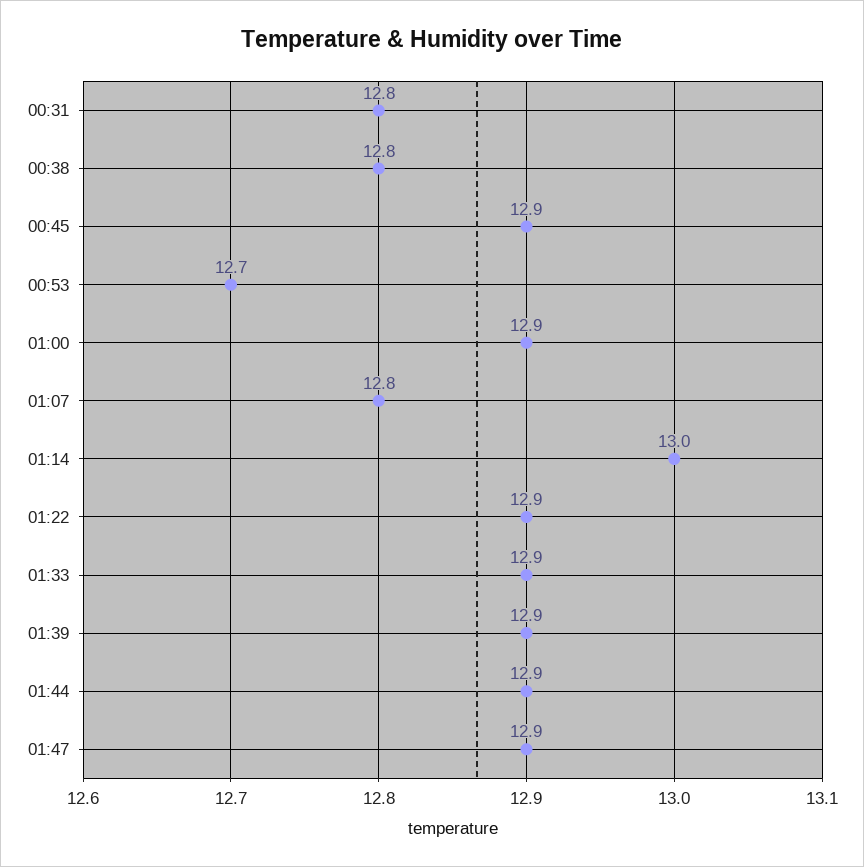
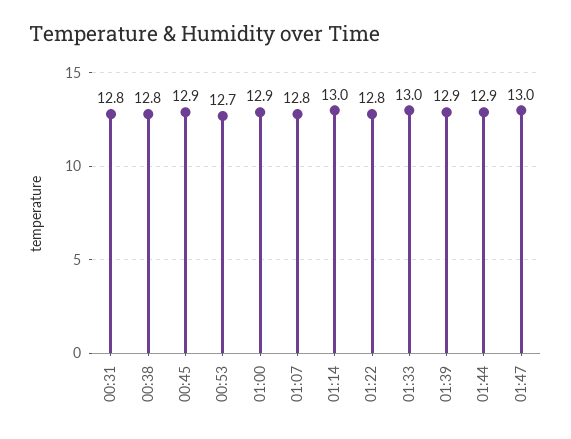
01:22: 12.9 -> 12.8
01:33: 12.9 -> 13
01:47: 12.9 -> 13

